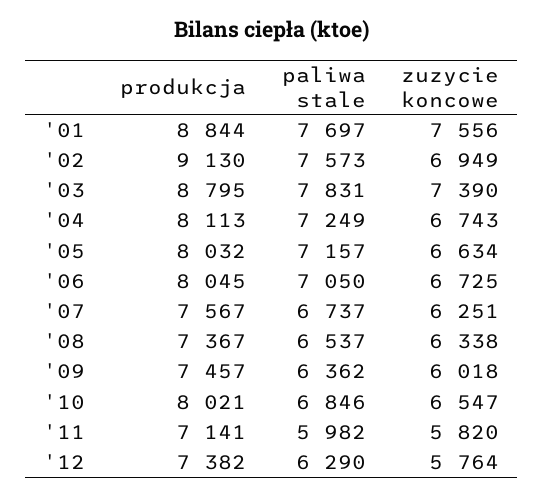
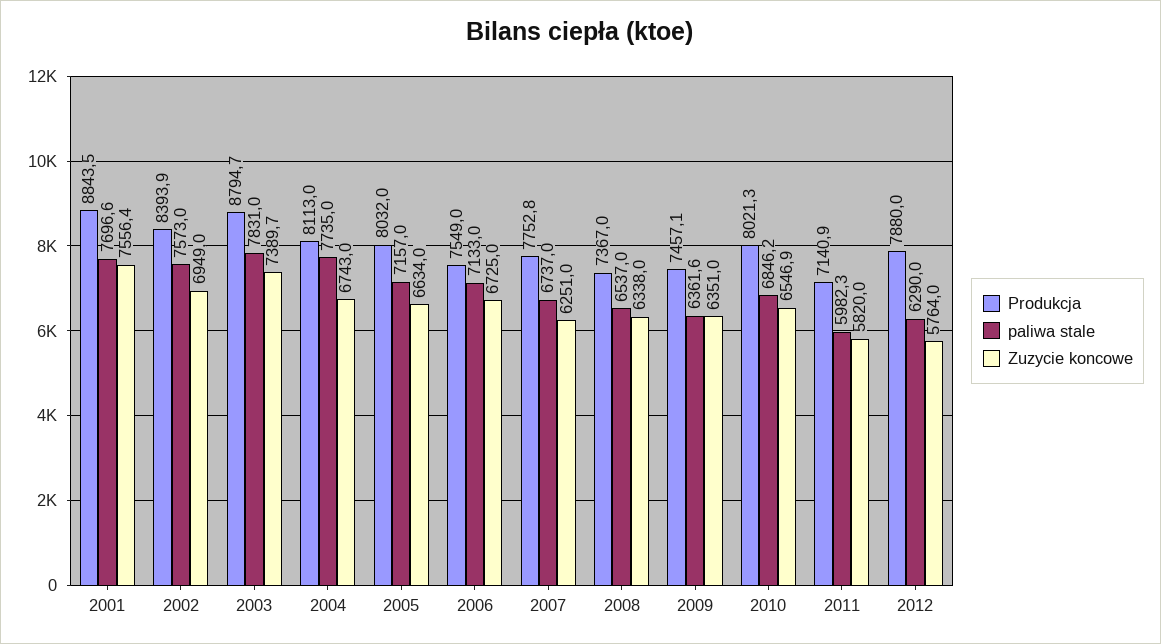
produkcja, '02: 9130 -> 8393.9
paliwa stale, '04: 7249 -> 7735
produkcja, '06: 8045 -> 7549
paliwa stale, '06: 7050 -> 7133
produkcja, '07: 7567 -> 7752.8
zuzycie koncowe, '09: 6018 -> 6351
produkcja, '12: 7382 -> 7880

